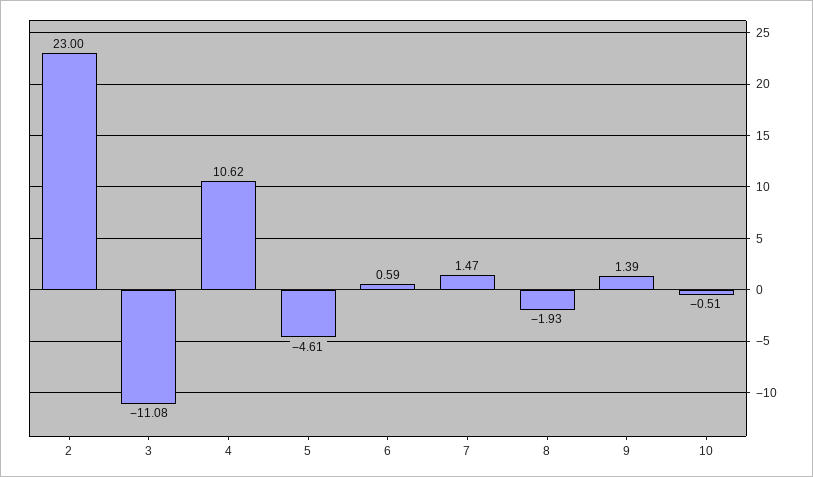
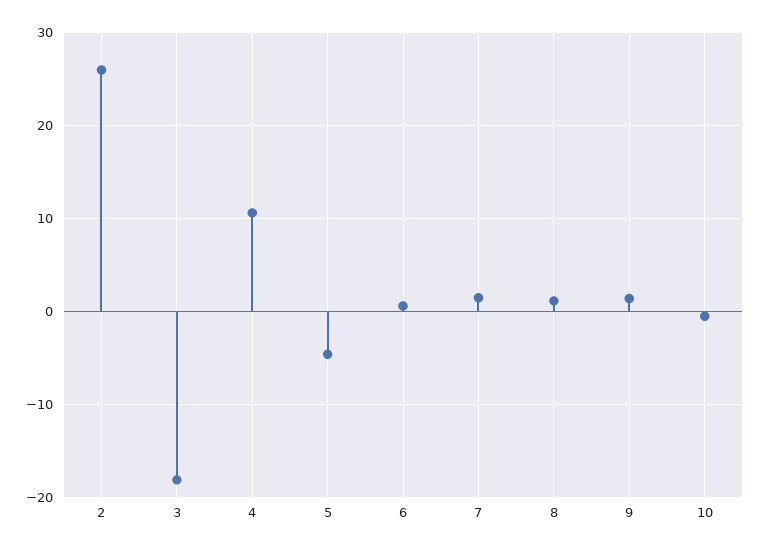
2: 23 -> 26
3: -11.08 -> -18
8: -1.93 -> 1

